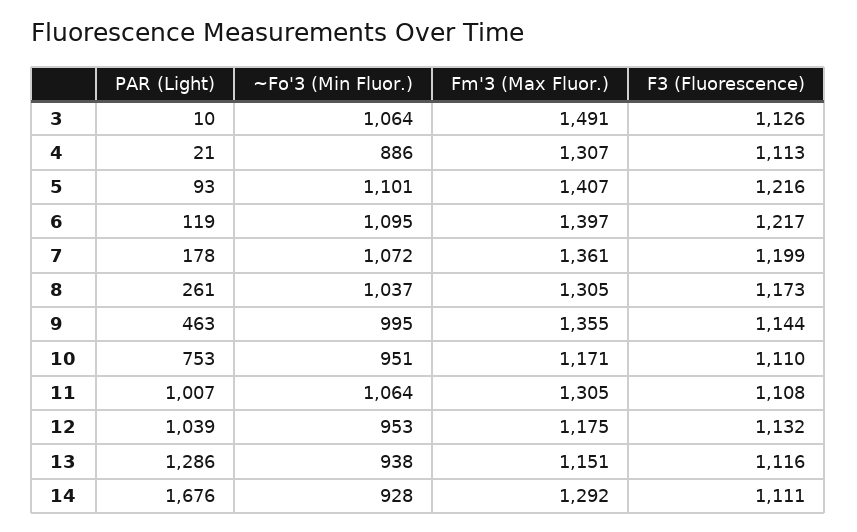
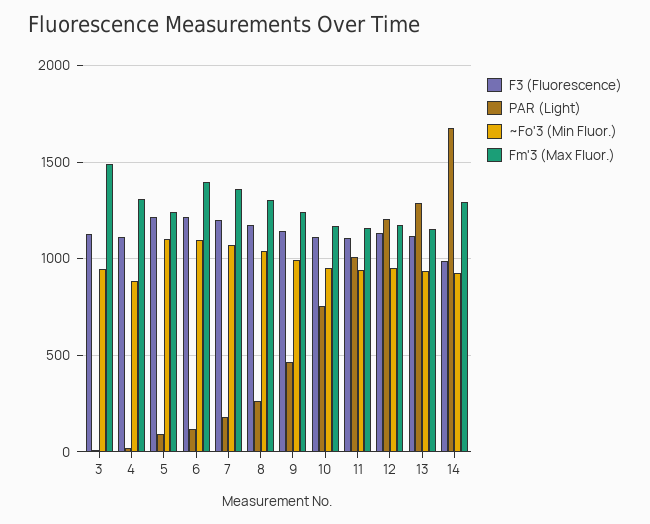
~Fo'3 (Min Fluor.), 3: 1064 -> 950
Fm'3 (Max Fluor.), 5: 1407 -> 1250
Fm'3 (Max Fluor.), 9: 1355 -> 1250
~Fo'3 (Min Fluor.), 11: 1064 -> 950
Fm'3 (Max Fluor.), 11: 1305 -> 1150
PAR (Light), 12: 1039 -> 1200
F3 (Fluorescence), 14: 1111 -> 1000

